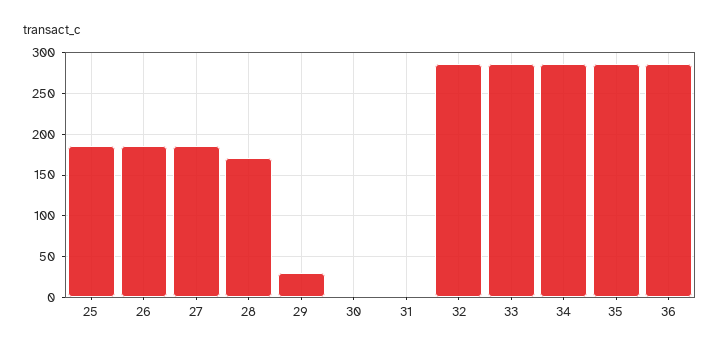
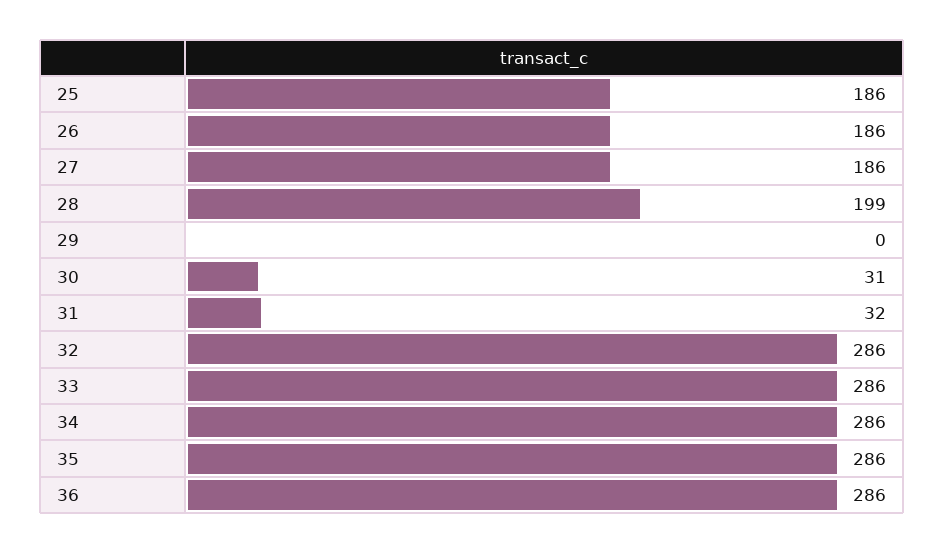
28: 170 -> 199
29: 30 -> 0
30: 0 -> 31
31: 0 -> 32

